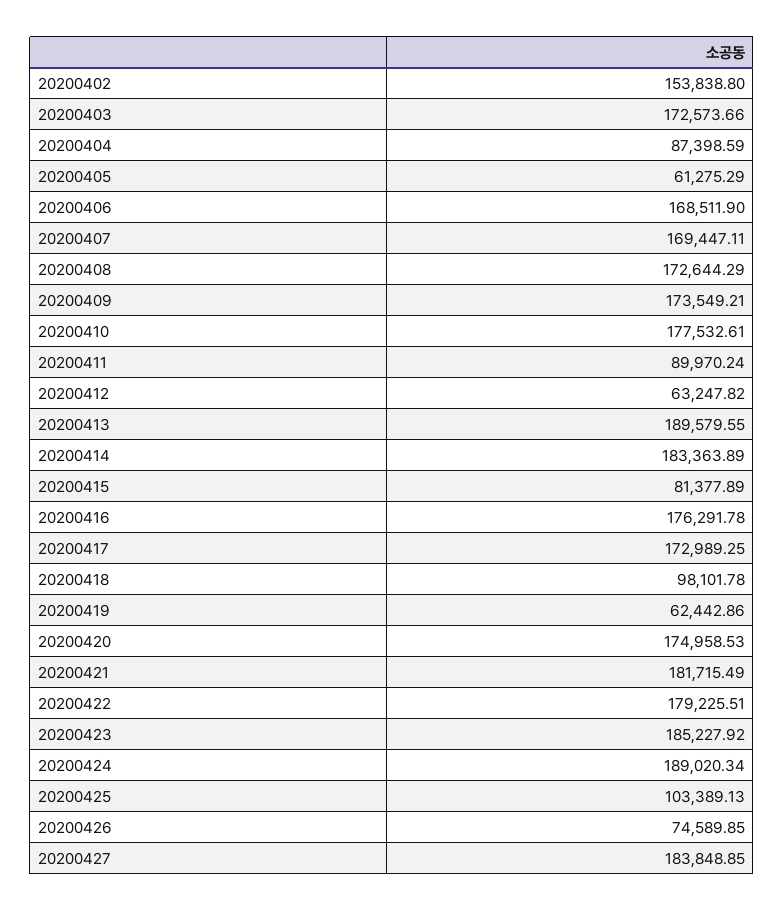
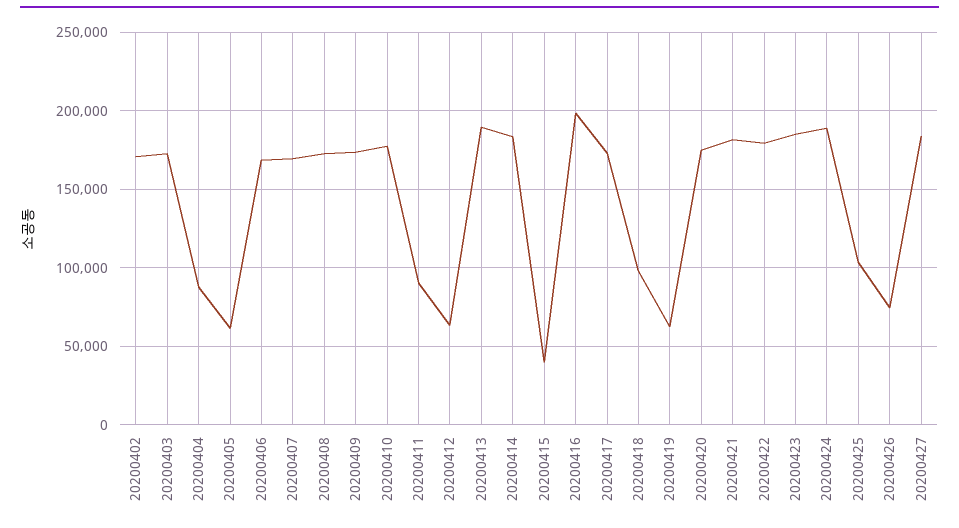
20200402: 153838.8 -> 170000
20200415: 81377.89 -> 40000
20200416: 176291.78 -> 200000

